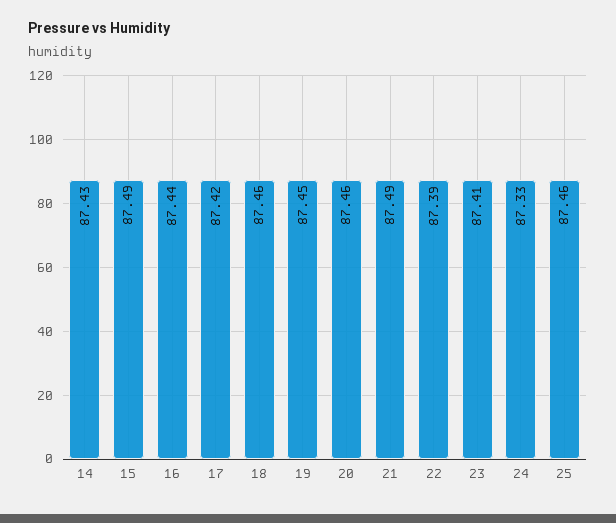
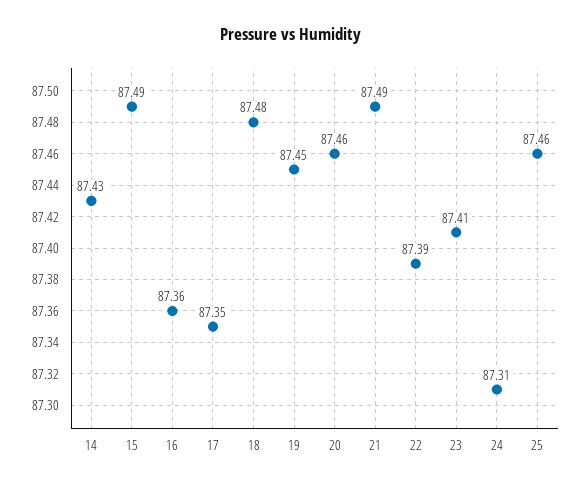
16: 87.44 -> 87.36
17: 87.42 -> 87.35
18: 87.46 -> 87.48
24: 87.33 -> 87.31

